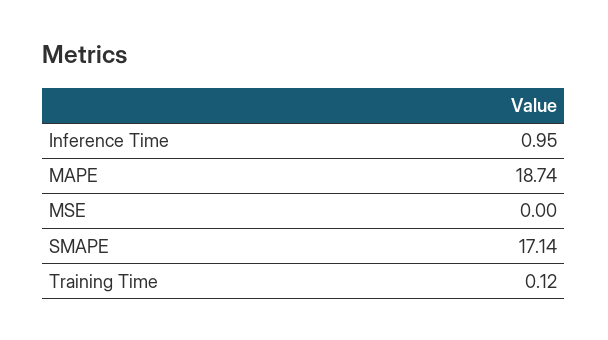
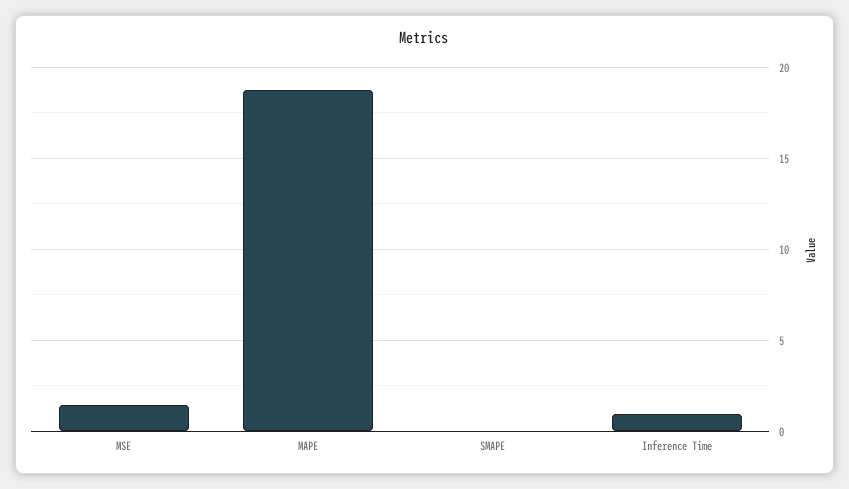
MSE: 0 -> 1.5
SMAPE: 17.14 -> 0
Training Time: 0.12 -> none

